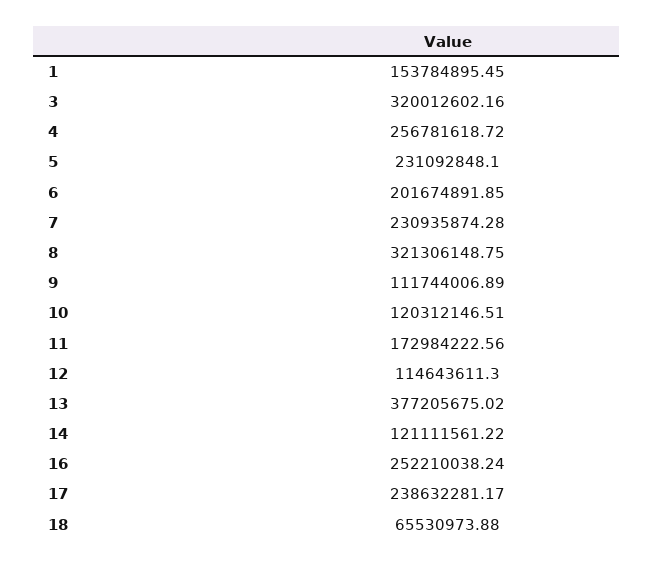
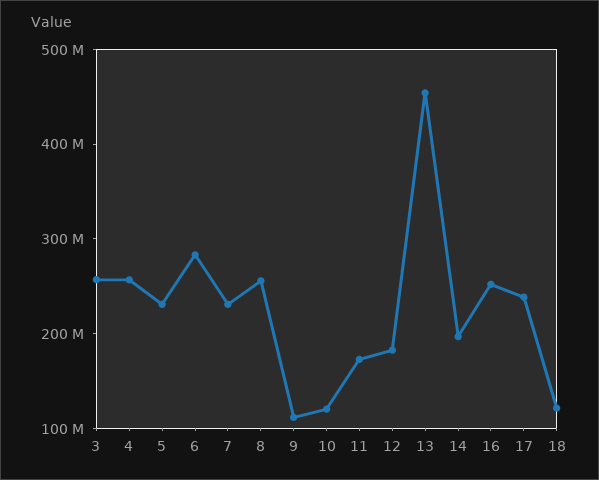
1: 153784895.45 -> none
3: 320012602.16 -> 260000000
6: 201674891.85 -> 280000000
8: 321306148.75 -> 260000000
12: 114643611.3 -> 180000000
13: 377205675.02 -> 460000000
14: 121111561.22 -> 200000000
18: 65530973.88 -> 120000000

